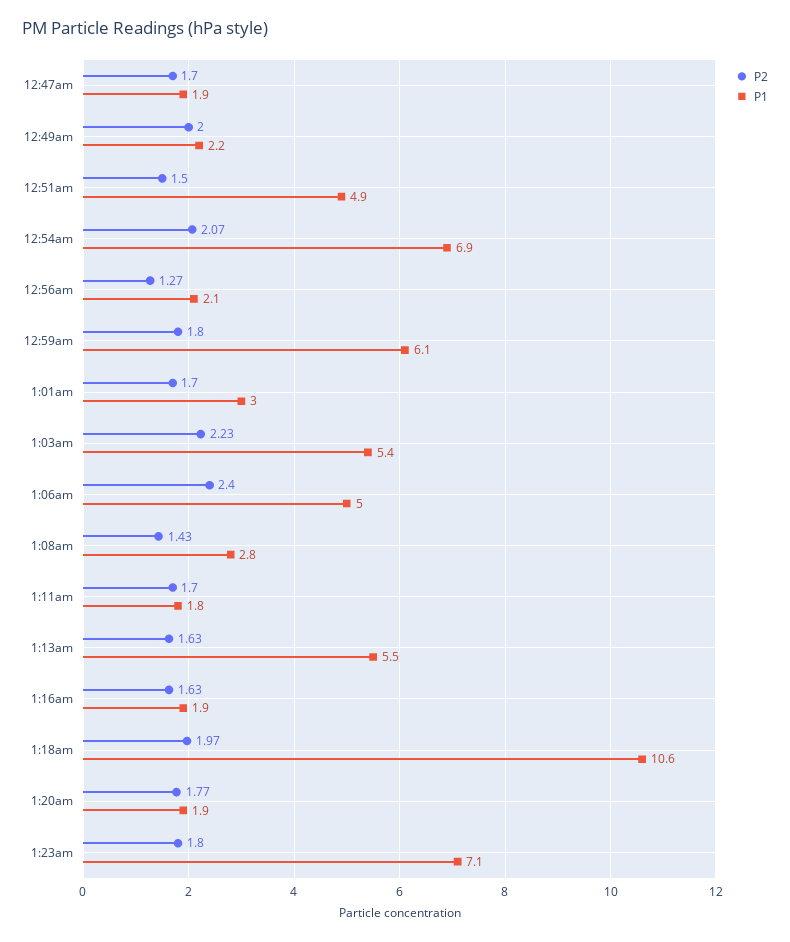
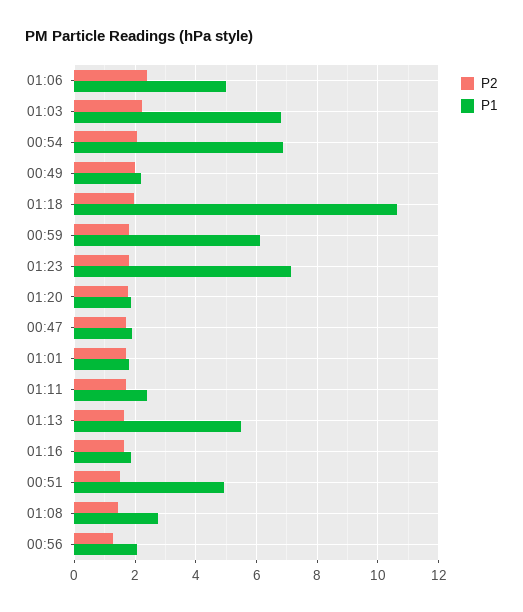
P1, 1:01am: 3 -> 1.8
P1, 1:03am: 5.4 -> 6.8
P1, 1:11am: 1.8 -> 2.4

